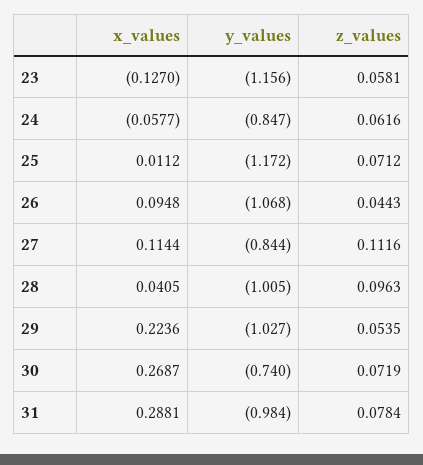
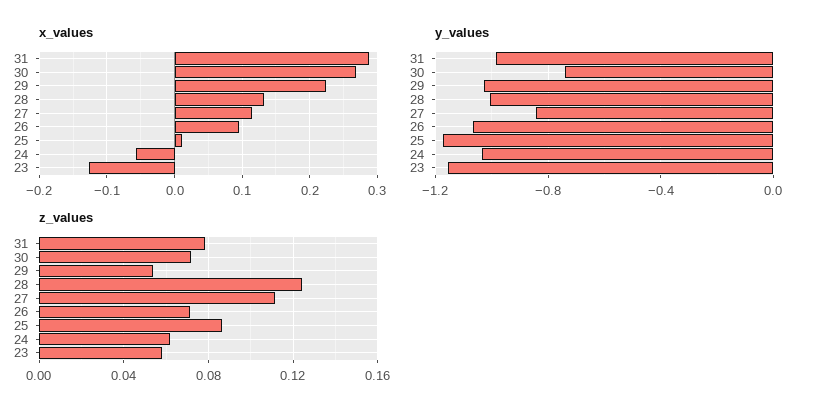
y_values, 24: -0.847 -> -1.05
z_values, 25: 0.0712 -> 0.085
z_values, 26: 0.0443 -> 0.07
x_values, 28: 0.0405 -> 0.13
z_values, 28: 0.0963 -> 0.125

